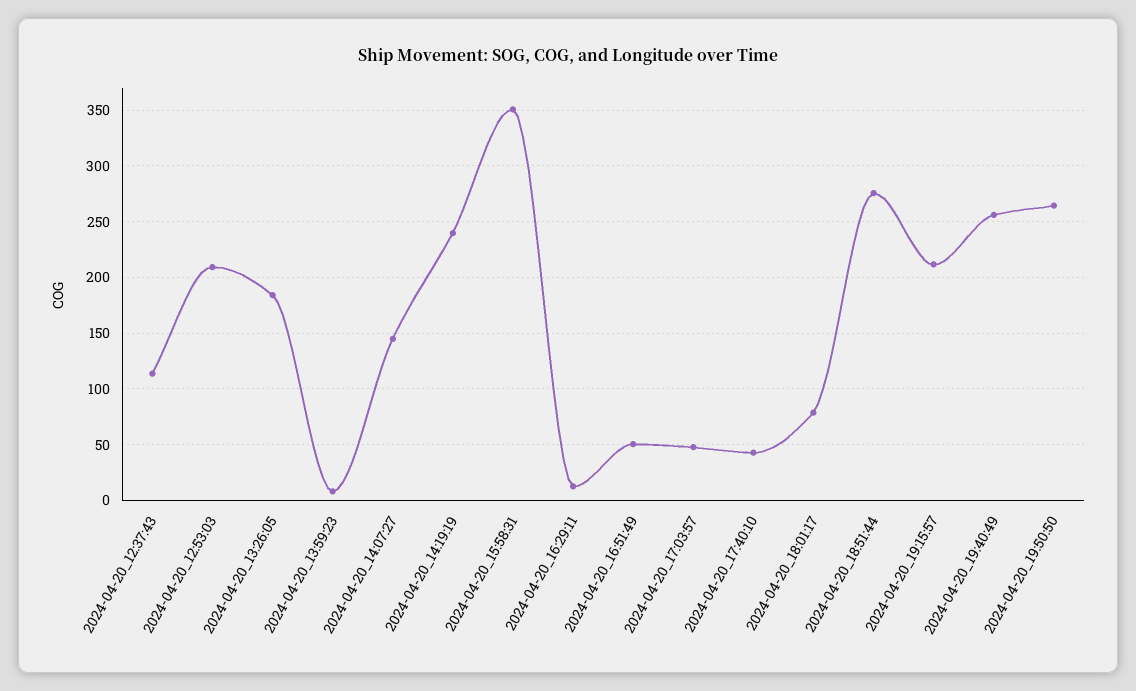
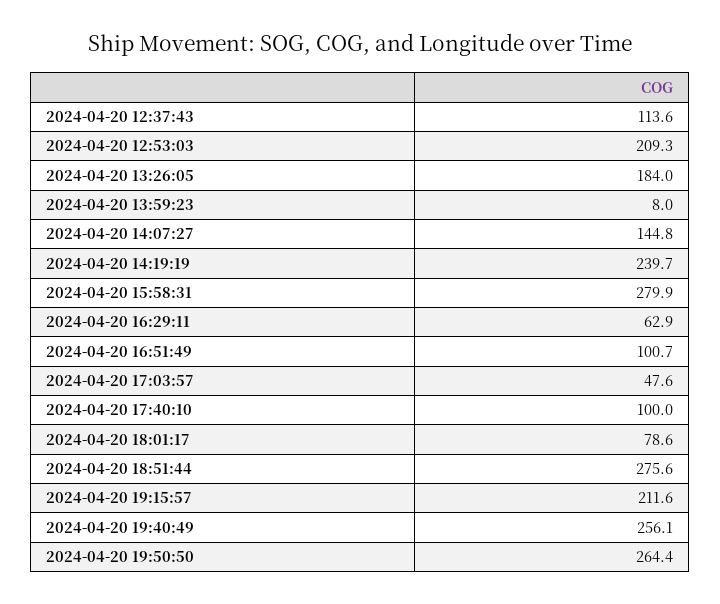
2024-04-20_15:58:31: 350 -> 279.9
2024-04-20_16:29:11: 10 -> 62.9
2024-04-20_16:51:49: 50 -> 100.7
2024-04-20_17:40:10: 40 -> 100

